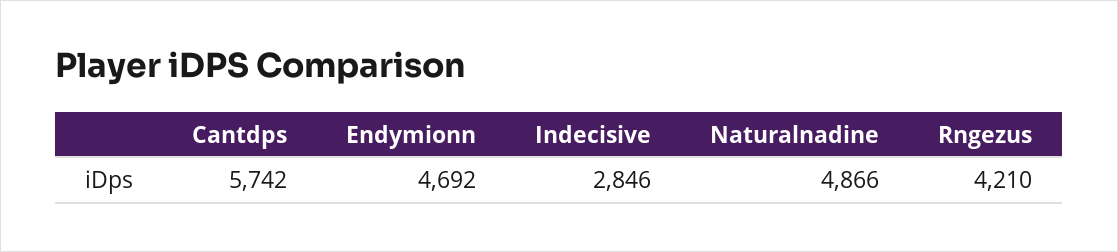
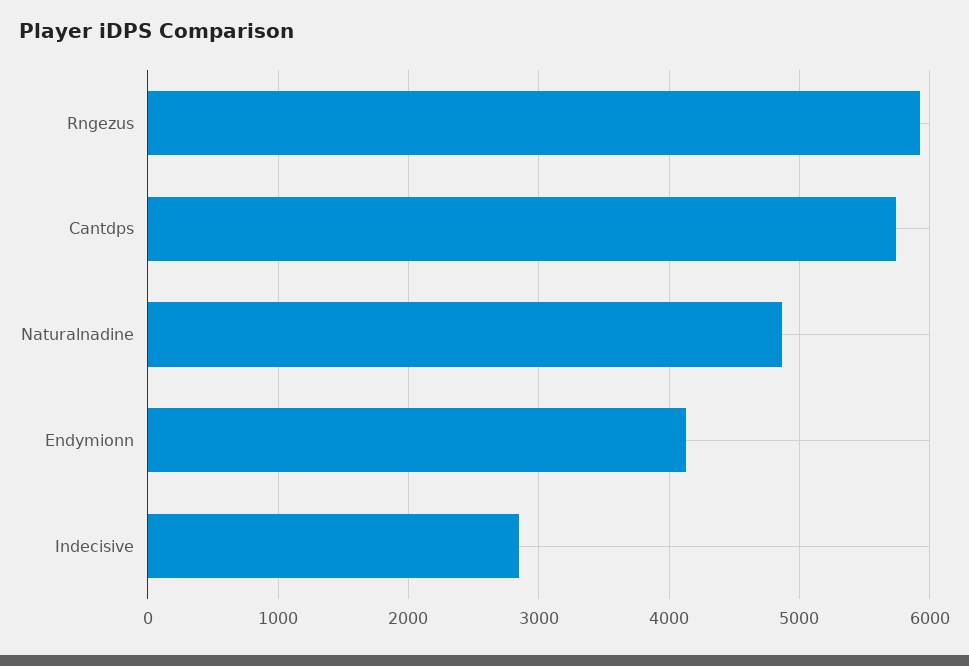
Endymionn: 4692 -> 4100
Rngezus: 4210 -> 5900

